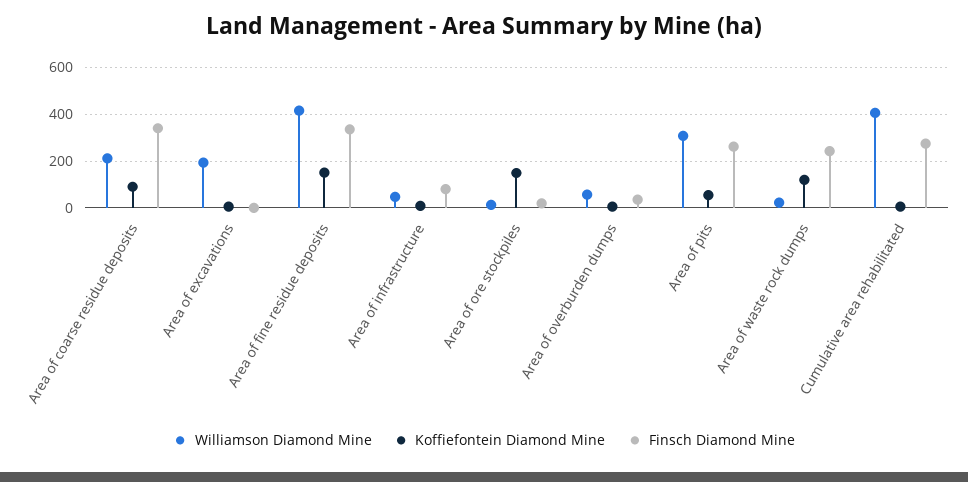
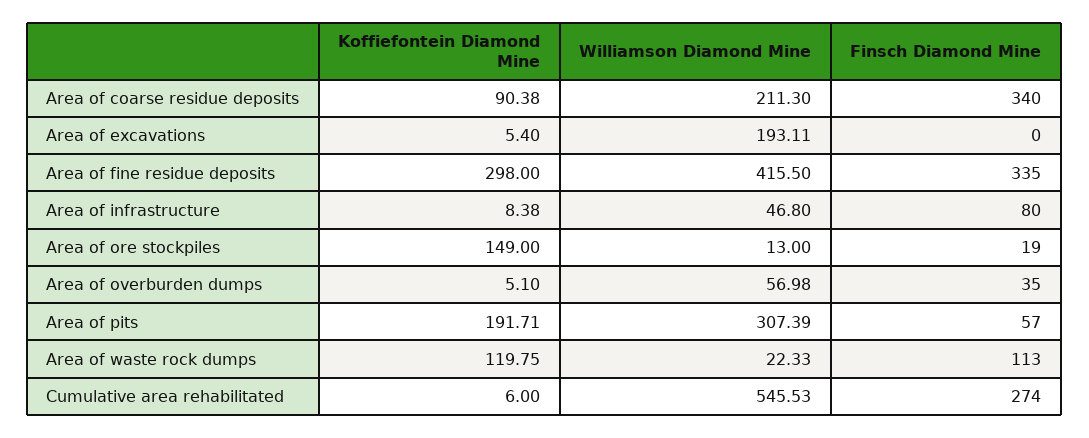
Koffiefontein Diamond Mine, Area of fine residue deposits: 150 -> 298
Koffiefontein Diamond Mine, Area of pits: 50 -> 191.71
Finsch Diamond Mine, Area of pits: 250 -> 57
Finsch Diamond Mine, Area of waste rock dumps: 250 -> 113
Williamson Diamond Mine, Cumulative area rehabilitated: 400 -> 545.53

